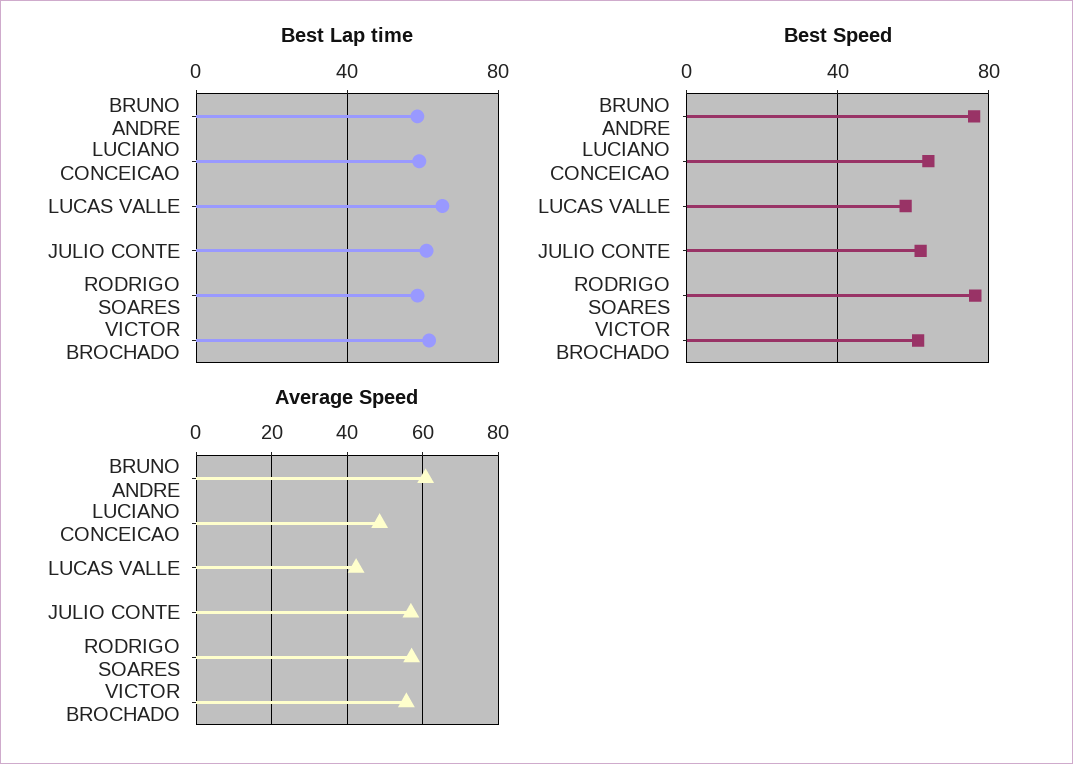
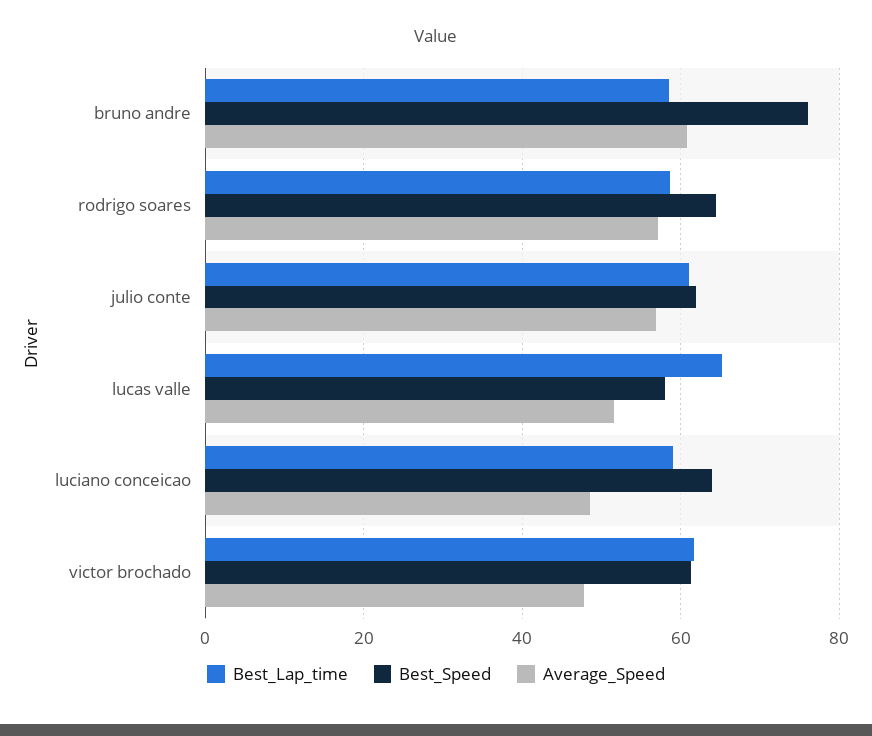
Best Speed, RODRIGO SOARES: 75 -> 64
Average Speed, LUCAS VALLE: 42 -> 52
Average Speed, VICTOR BROCHADO: 56 -> 48

